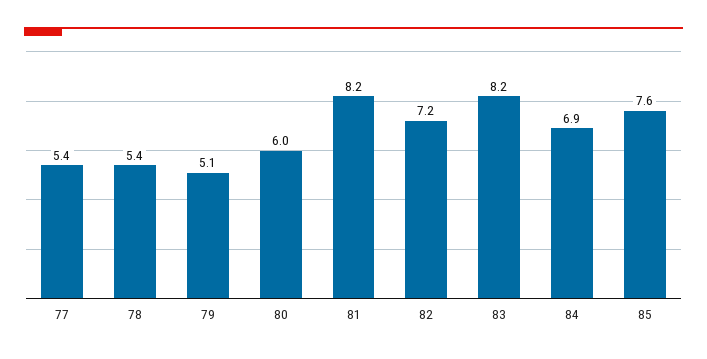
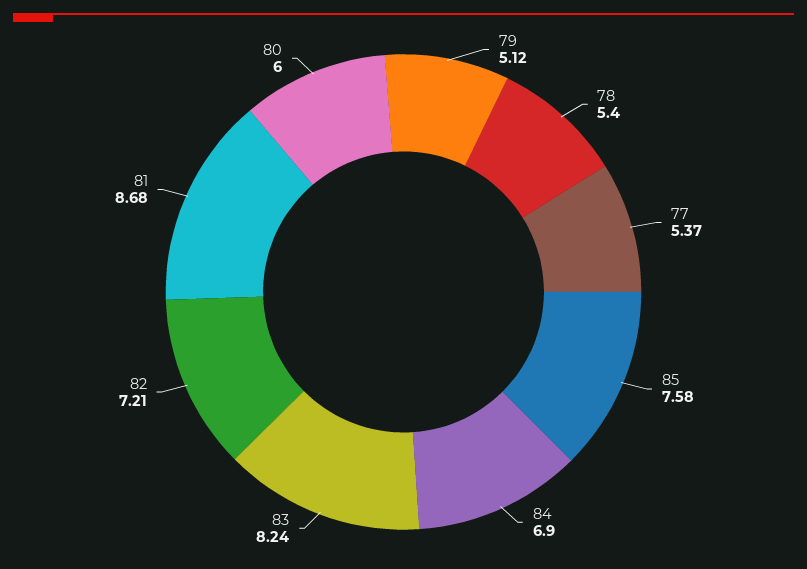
81: 8.2 -> 8.68

